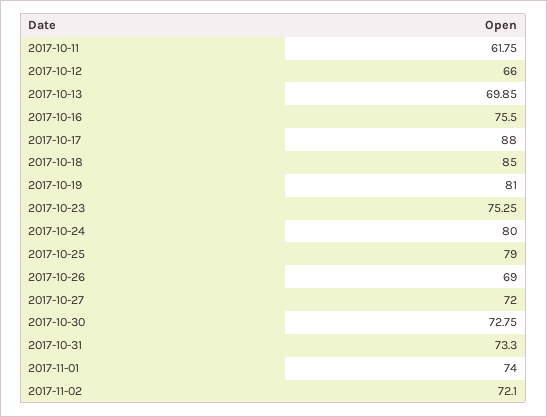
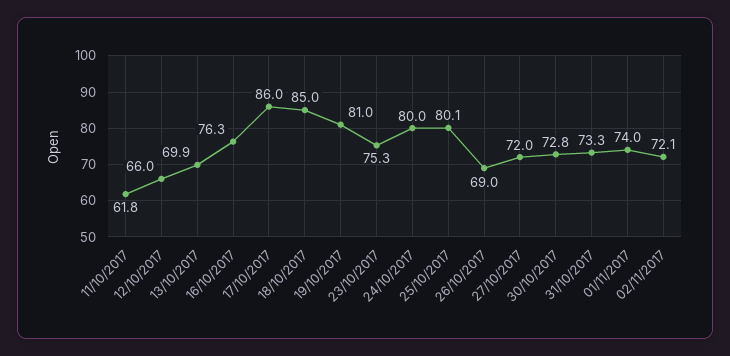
2017-10-16: 75.5 -> 76.3
2017-10-17: 88 -> 86
2017-10-25: 79 -> 80.1

